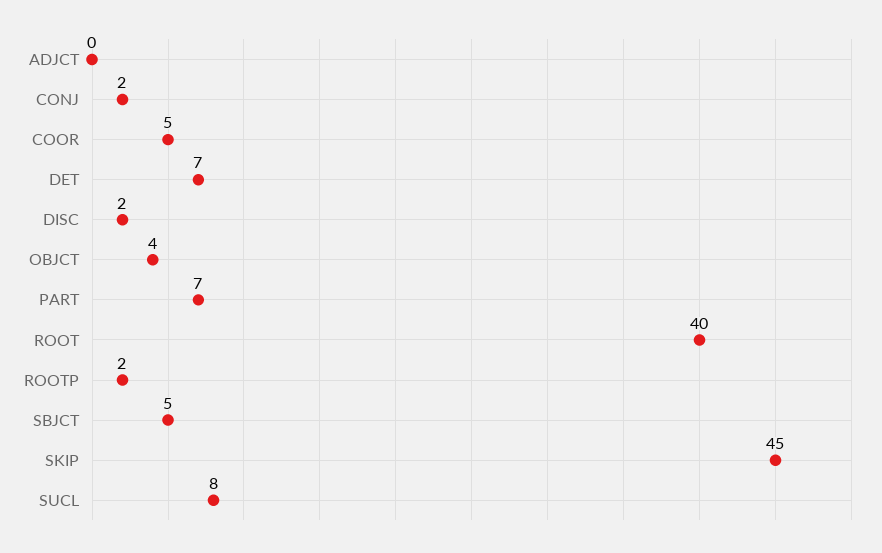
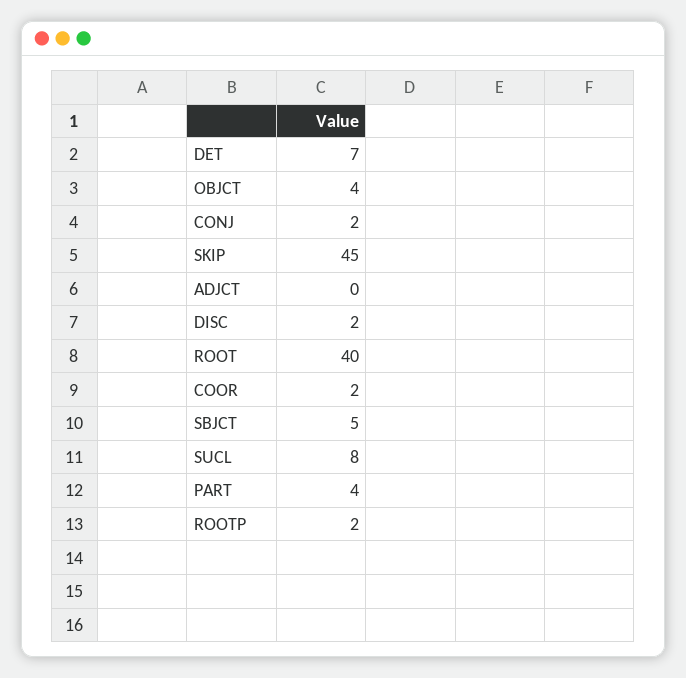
COOR: 5 -> 2
PART: 7 -> 4

